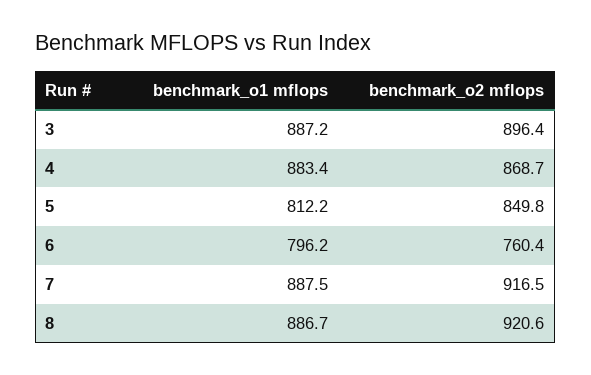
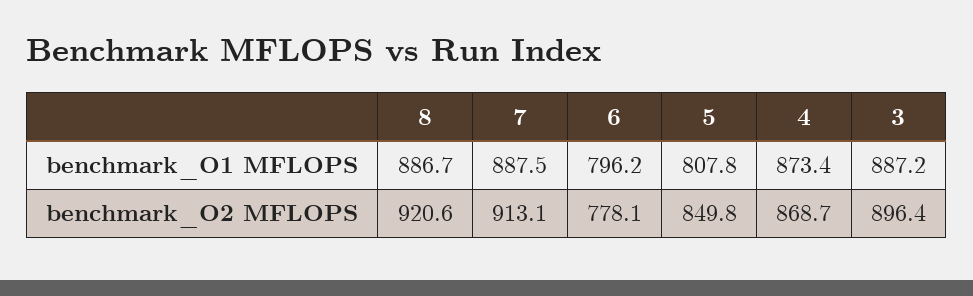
benchmark_o1 mflops, 4: 883.4 -> 873.4
benchmark_o1 mflops, 5: 812.2 -> 807.8
benchmark_o2 mflops, 6: 760.4 -> 778.1
benchmark_o2 mflops, 7: 916.5 -> 913.1

